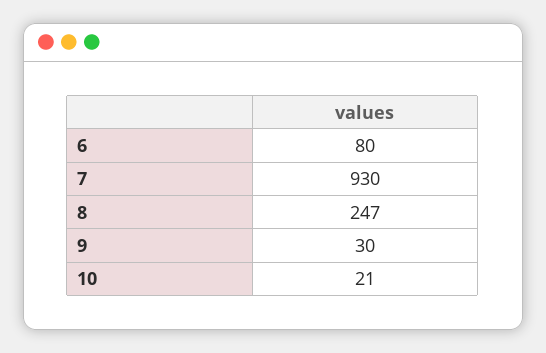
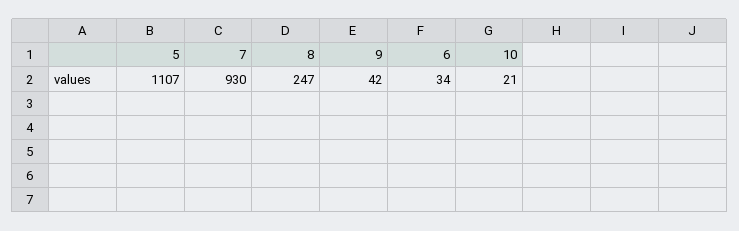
6: 80 -> 34
9: 30 -> 42
5: none -> 1107

